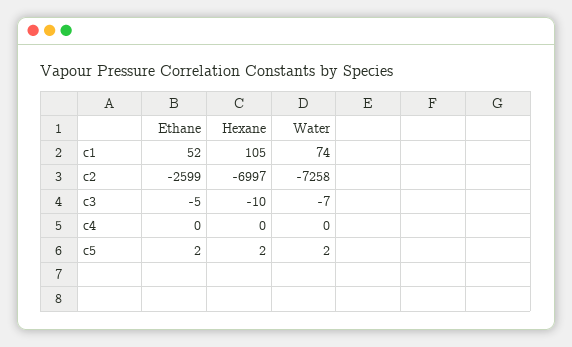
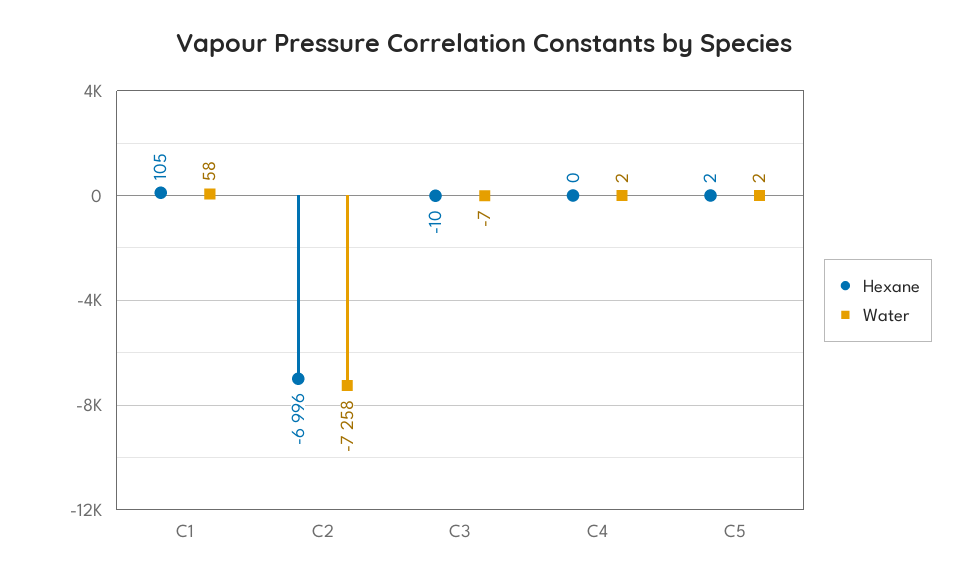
Ethane, c1: 52 -> none
Water, c1: 74 -> 58
Ethane, c2: -2599 -> none
Hexane, c2: -6997 -> -6996
Ethane, c3: -5 -> none
Ethane, c4: 0 -> none
Water, c4: 0 -> 2
Ethane, c5: 2 -> none

